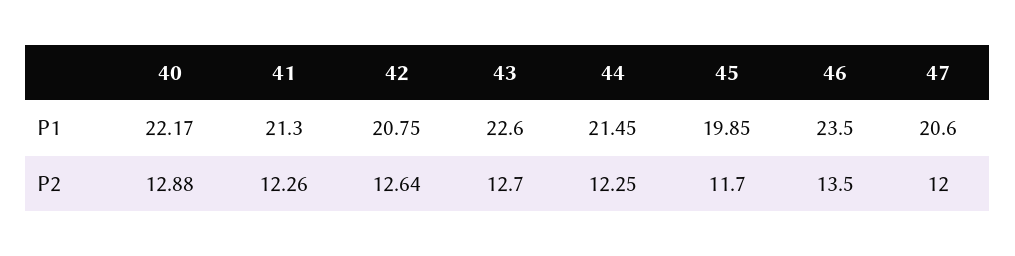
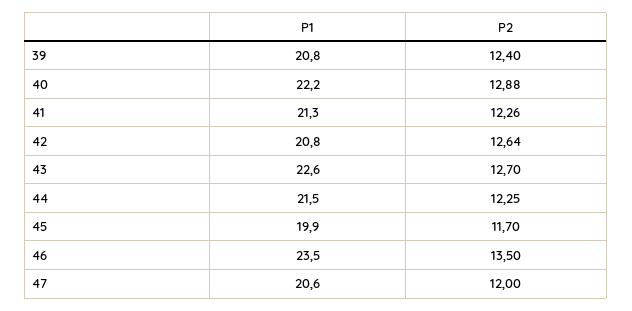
39, P1: none -> 20.8
39, P2: none -> 12.4

